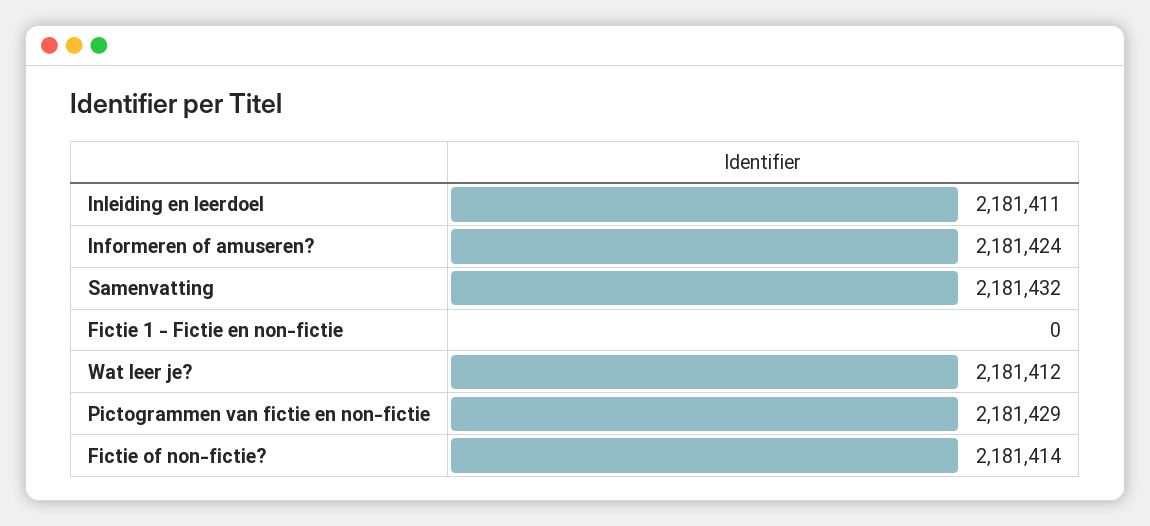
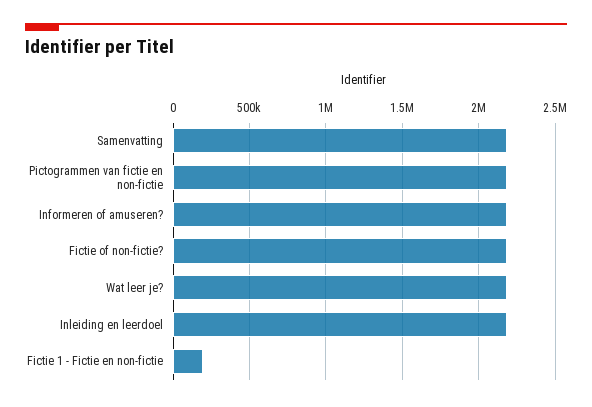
Fictie 1 - Fictie en non-fictie: 0 -> 200000

